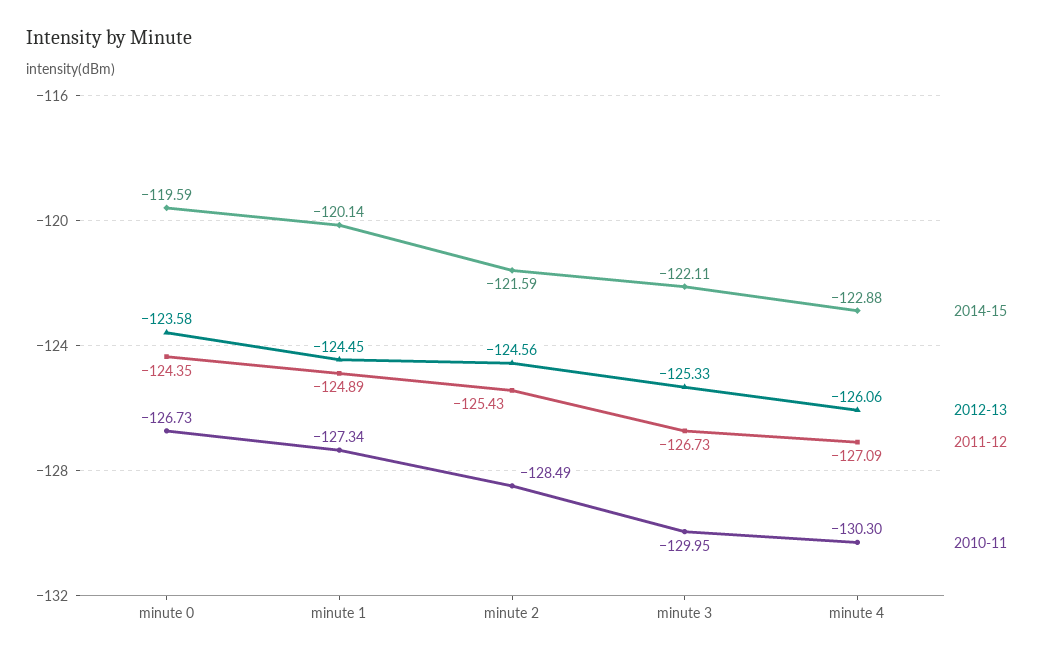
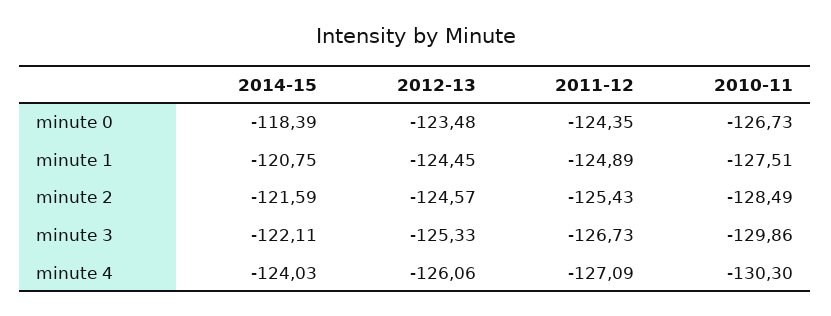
2014-15, minute 0: -119.59 -> -118.39
2012-13, minute 0: -123.58 -> -123.48
2014-15, minute 1: -120.14 -> -120.75
2010-11, minute 1: -127.34 -> -127.51
2012-13, minute 2: -124.56 -> -124.57
2010-11, minute 3: -129.95 -> -129.86
2014-15, minute 4: -122.88 -> -124.03

